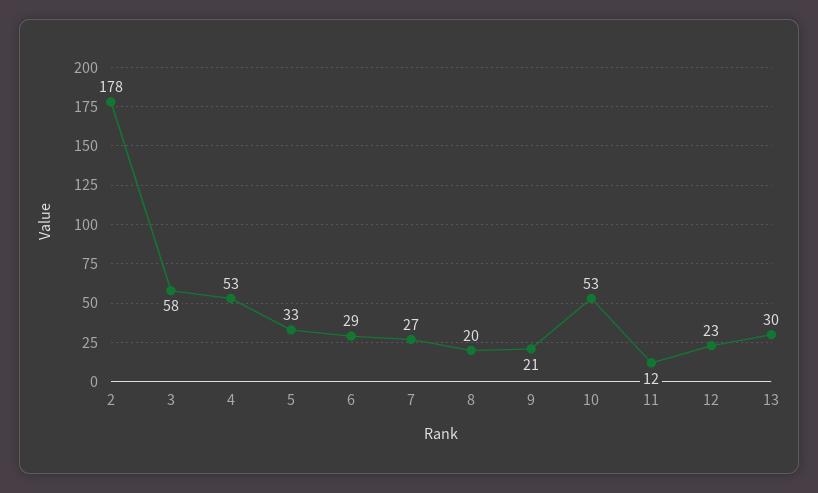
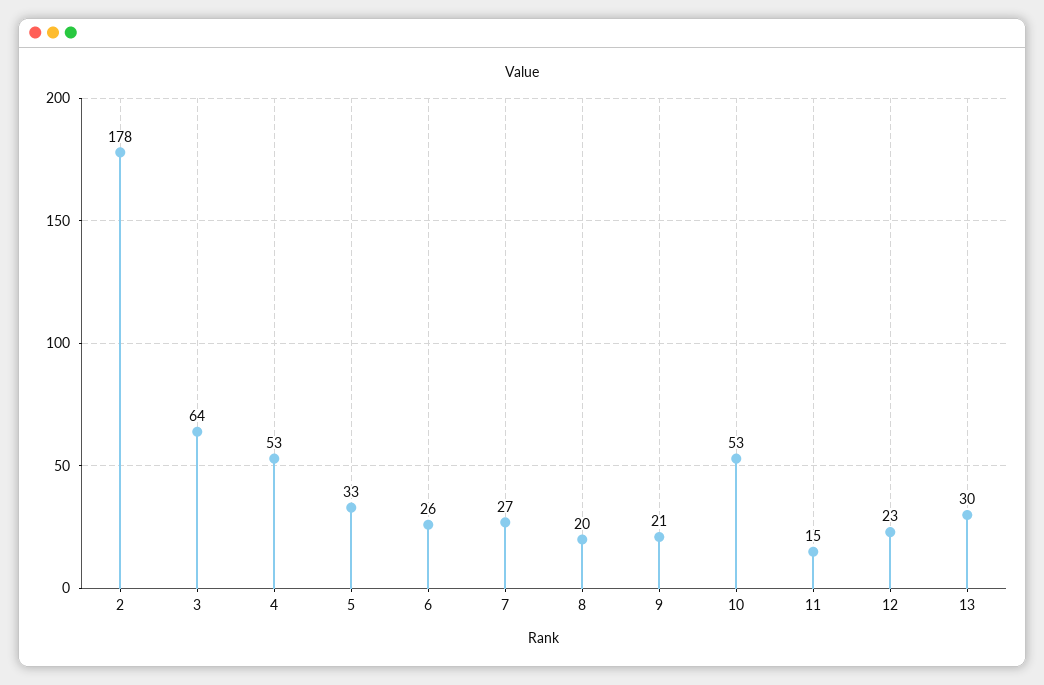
3: 58 -> 64
6: 29 -> 26
11: 12 -> 15

